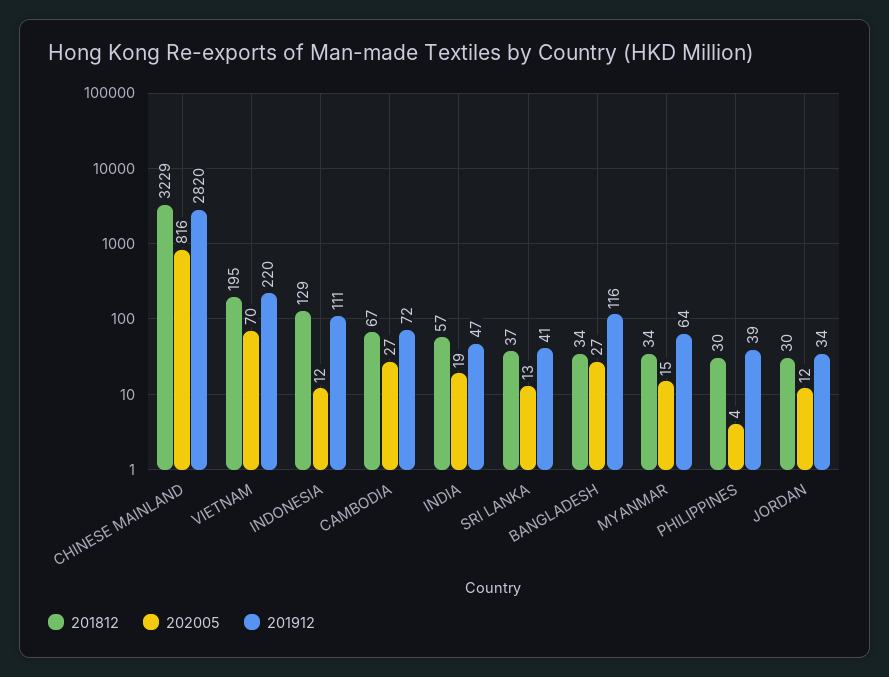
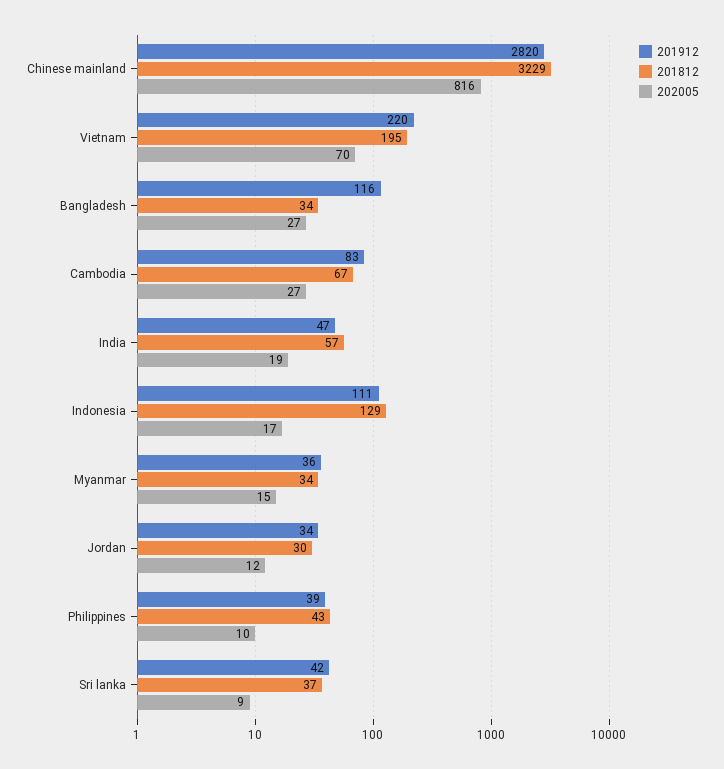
202005, INDONESIA: 12 -> 17
201912, CAMBODIA: 72 -> 83
202005, SRI LANKA: 13 -> 9
201912, SRI LANKA: 41 -> 42
201912, MYANMAR: 64 -> 36
201812, PHILIPPINES: 30 -> 43
202005, PHILIPPINES: 4 -> 10

